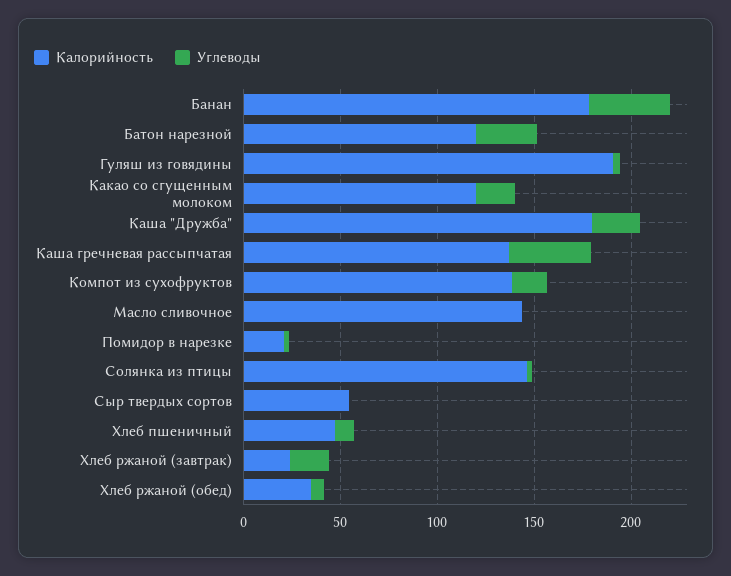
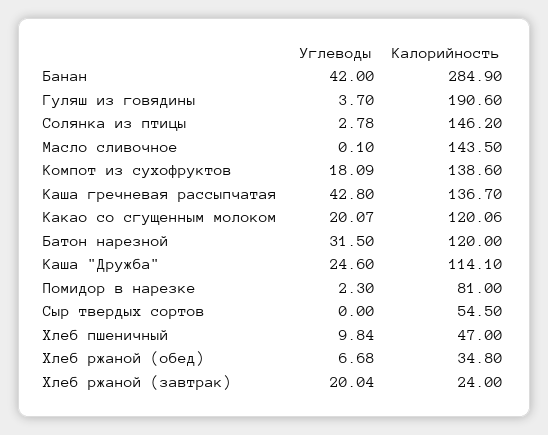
Калорийность, Банан: 180 -> 284.9
Калорийность, Каша "Дружба": 180 -> 114.1
Калорийность, Помидор в нарезке: 20 -> 81

